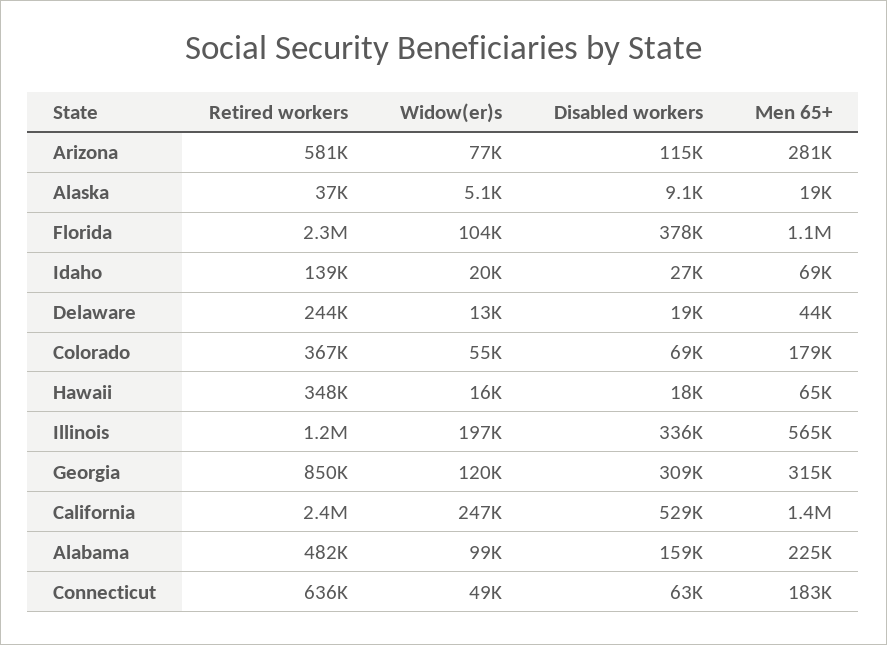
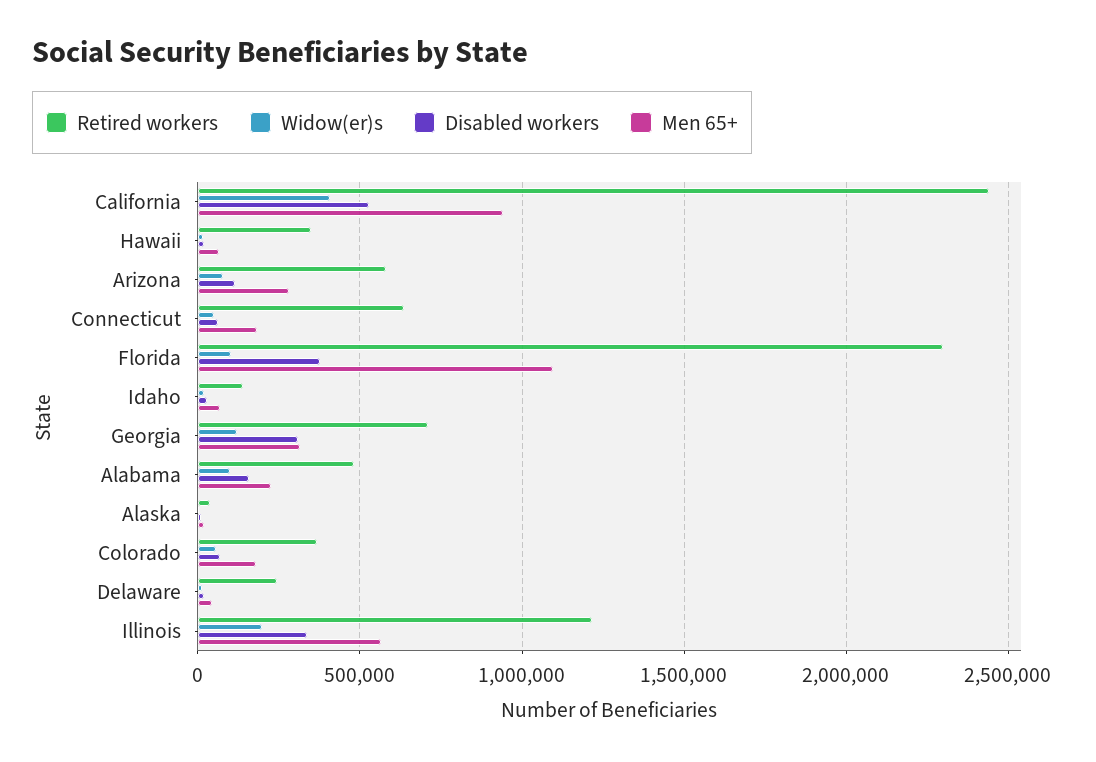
Retired workers, Georgia: 850000 -> 700000
Widow(er)s, California: 247000 -> 400000
Men 65+, California: 1400000 -> 950000

